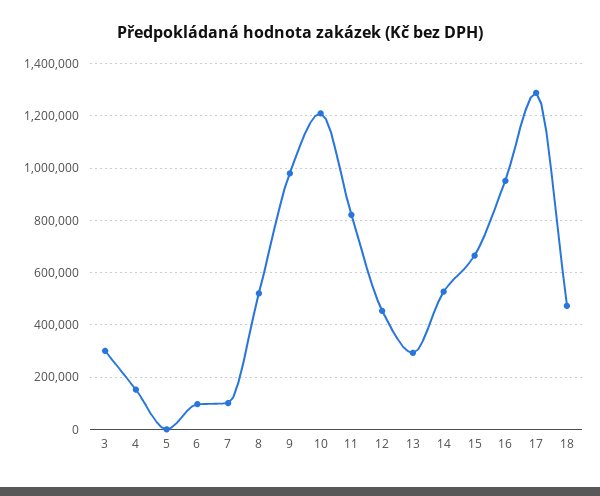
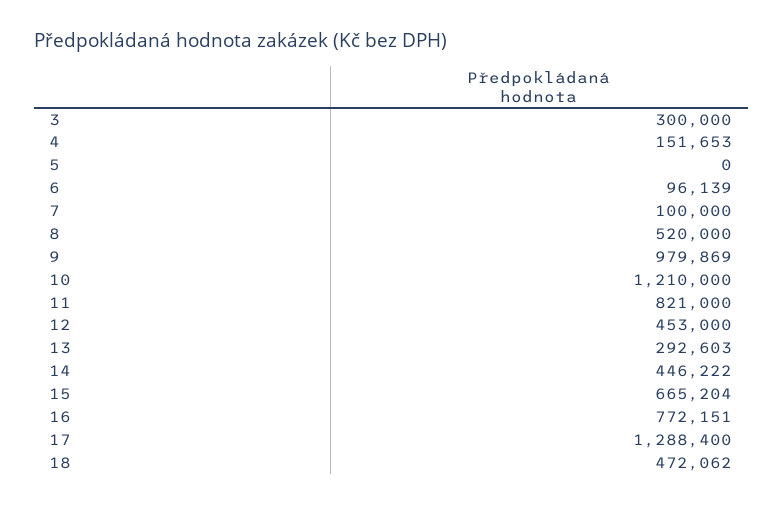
14: 525000 -> 446222
16: 950000 -> 772151

